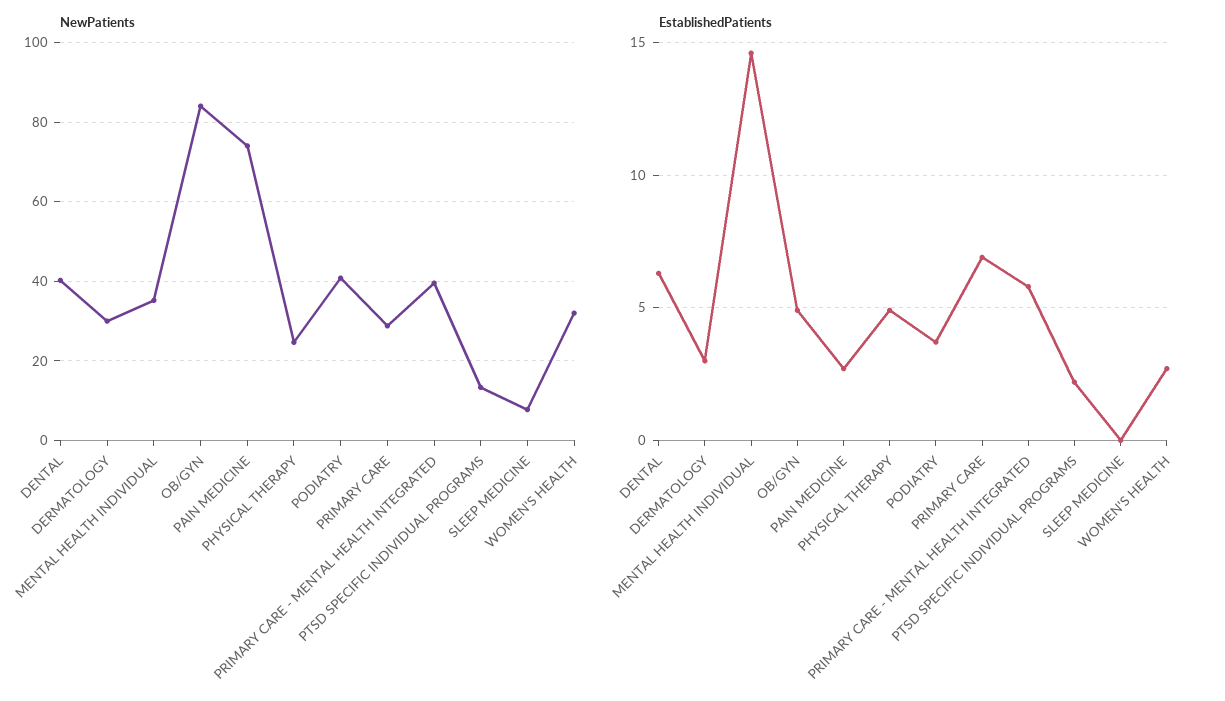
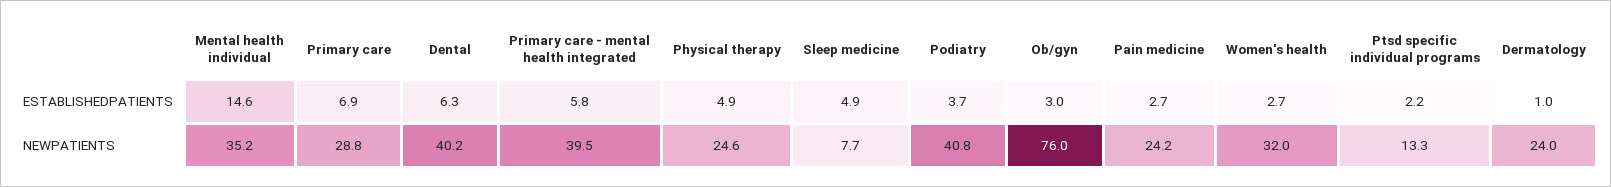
NewPatients, DERMATOLOGY: 30 -> 24
NewPatients, OB/GYN: 84 -> 76
NewPatients, PAIN MEDICINE: 74 -> 24.2
EstablishedPatients, DERMATOLOGY: 3 -> 1
EstablishedPatients, OB/GYN: 5 -> 3
EstablishedPatients, SLEEP MEDICINE: 0 -> 4.9

